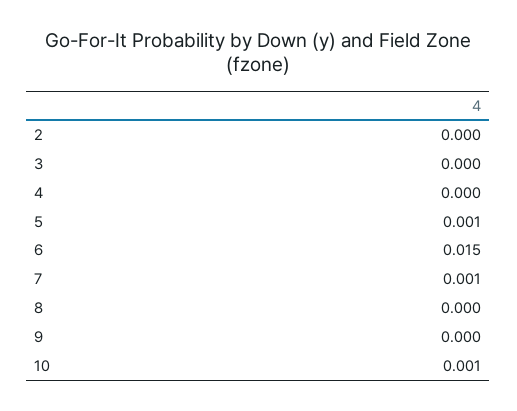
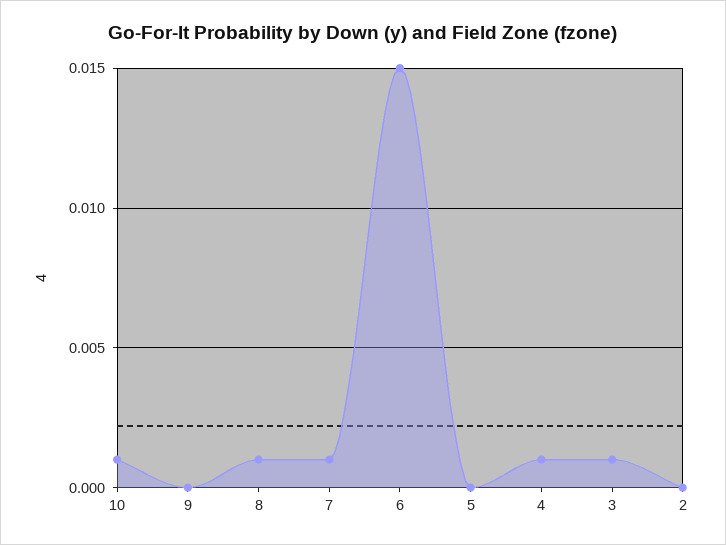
3: 0 -> 0.001
4: 0 -> 0.001
5: 0.001 -> 0
8: 0 -> 0.001

